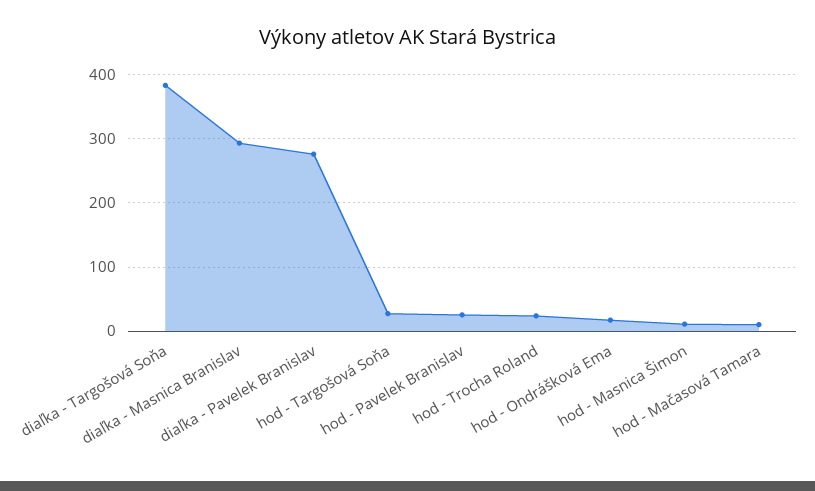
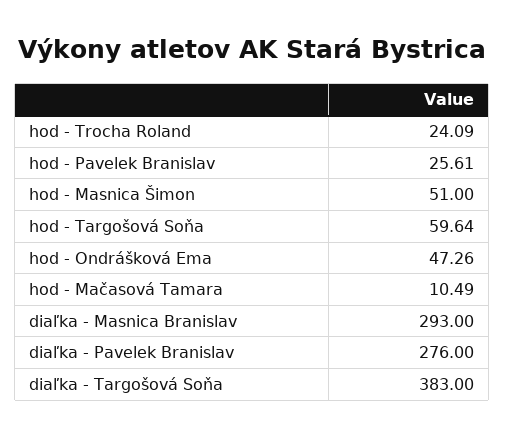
hod - Targošová Soňa: 30 -> 59.64
hod - Ondrášková Ema: 20 -> 47.26
hod - Masnica Šimon: 10 -> 51

